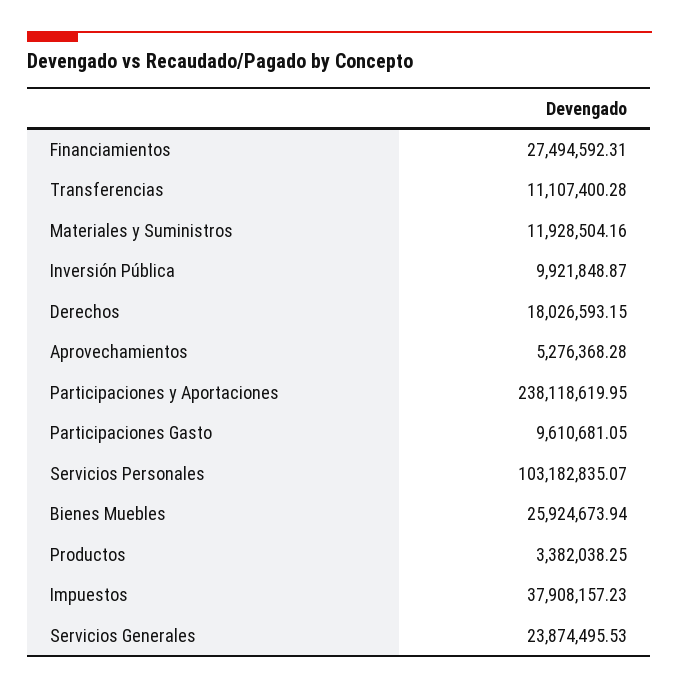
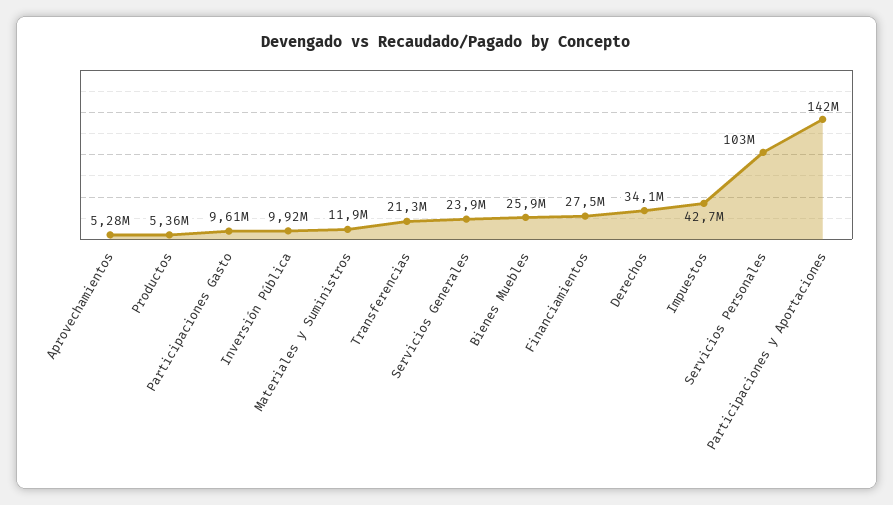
Transferencias: 11107400.28 -> 21300000
Derechos: 18026593.15 -> 34100000
Participaciones y Aportaciones: 238118619.95 -> 142000000
Productos: 3382038.25 -> 5360000
Impuestos: 37908157.23 -> 42700000

